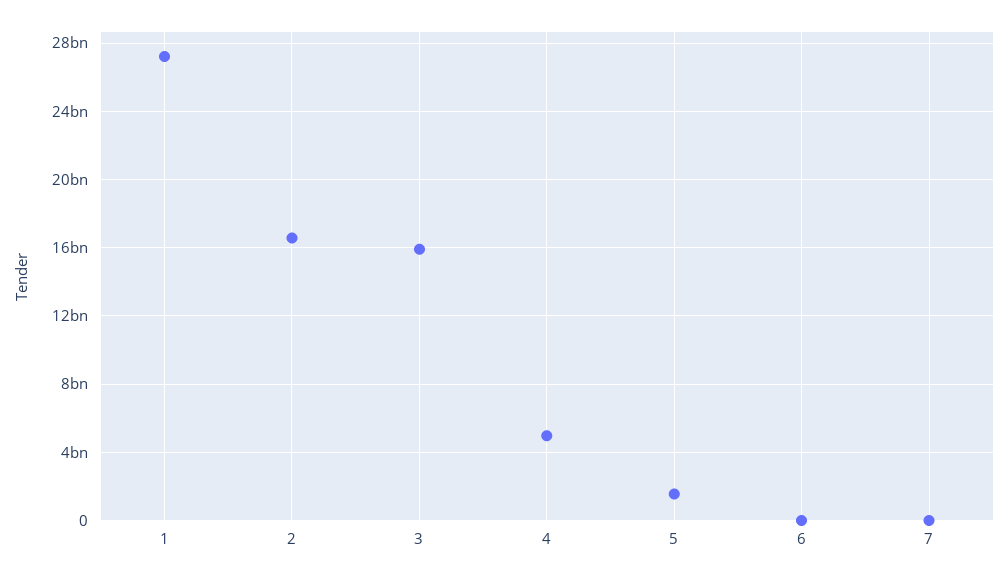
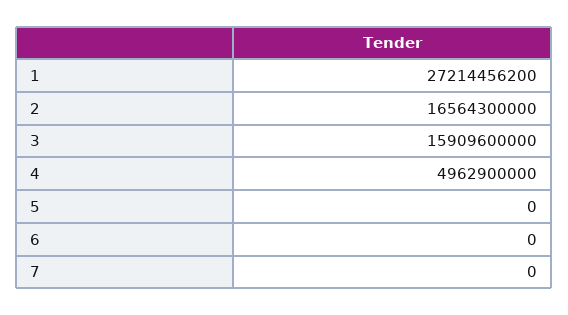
5: 1500000000 -> 0

